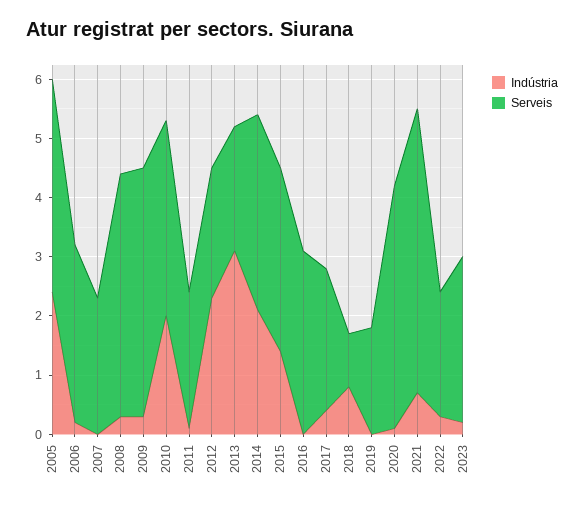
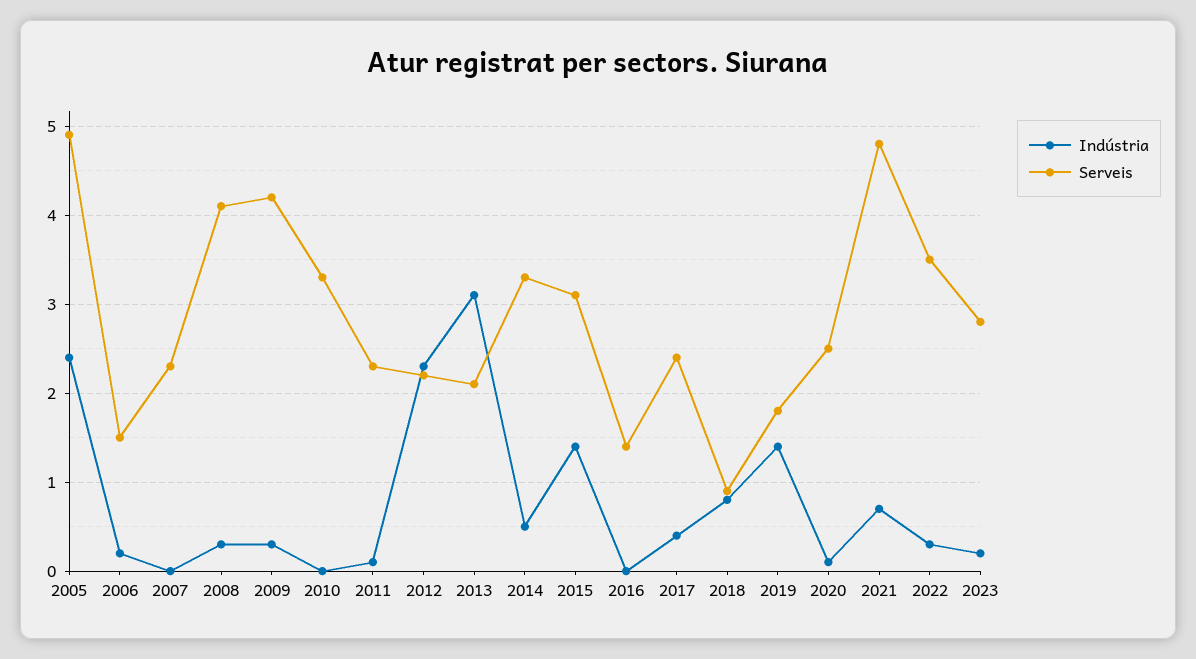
Serveis, 2005: 3.5 -> 4.9
Serveis, 2006: 3 -> 1.5
Indústria, 2010: 2 -> 0
Indústria, 2014: 2 -> 0.5
Serveis, 2016: 3 -> 1.4
Indústria, 2019: 0 -> 1.4
Serveis, 2020: 4 -> 2.5
Serveis, 2022: 2 -> 3.5

